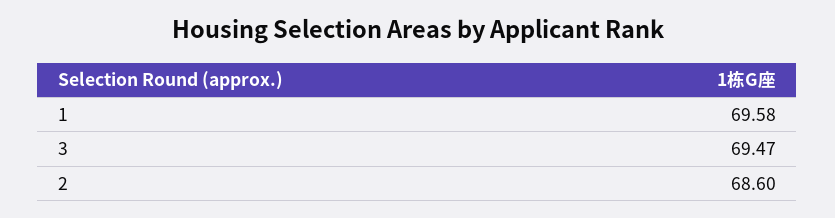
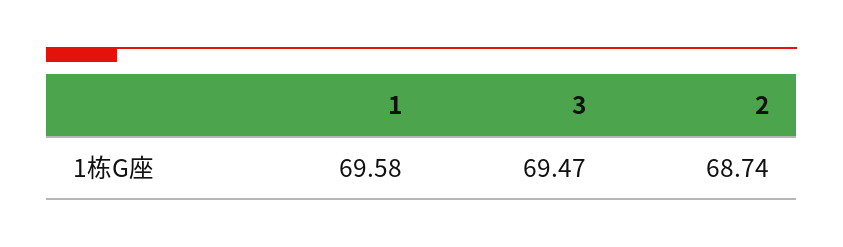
2: 68.6 -> 68.74

